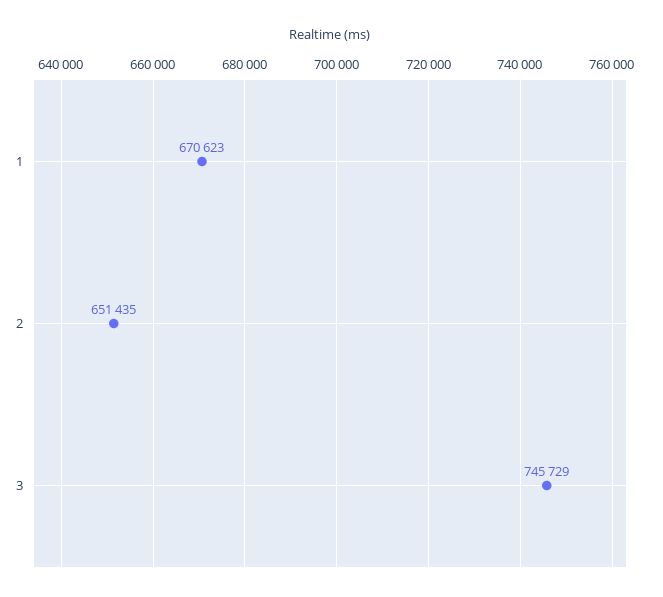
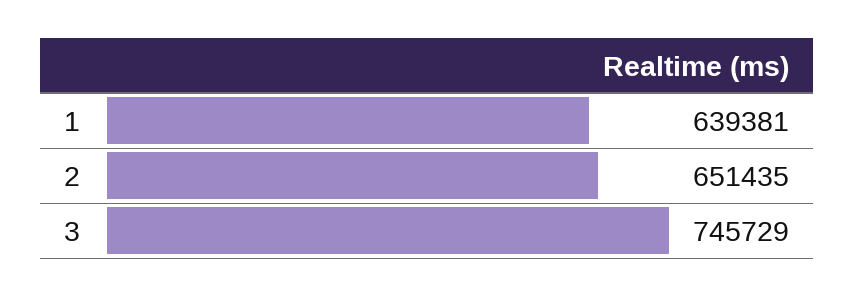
1: 670623 -> 639381

